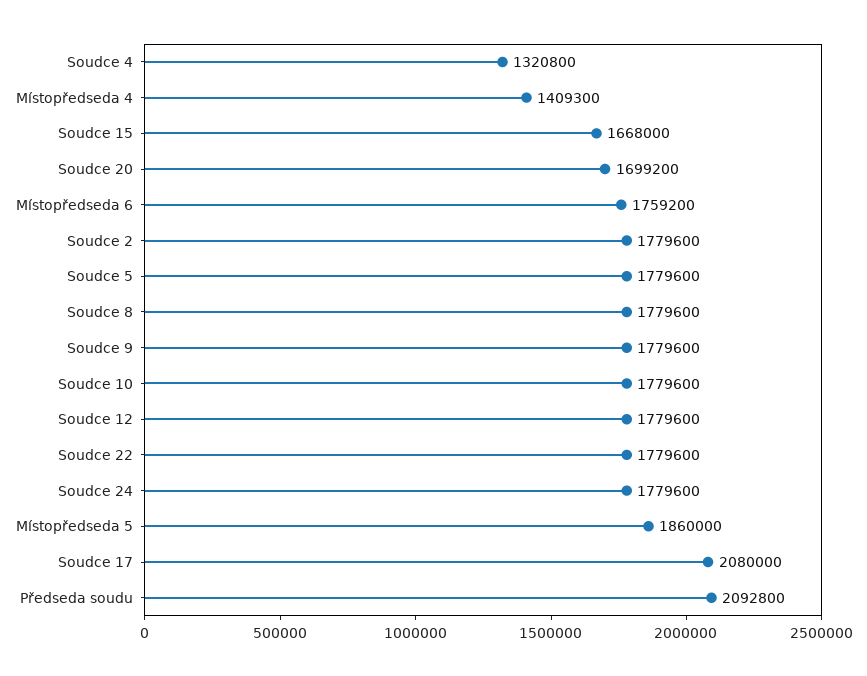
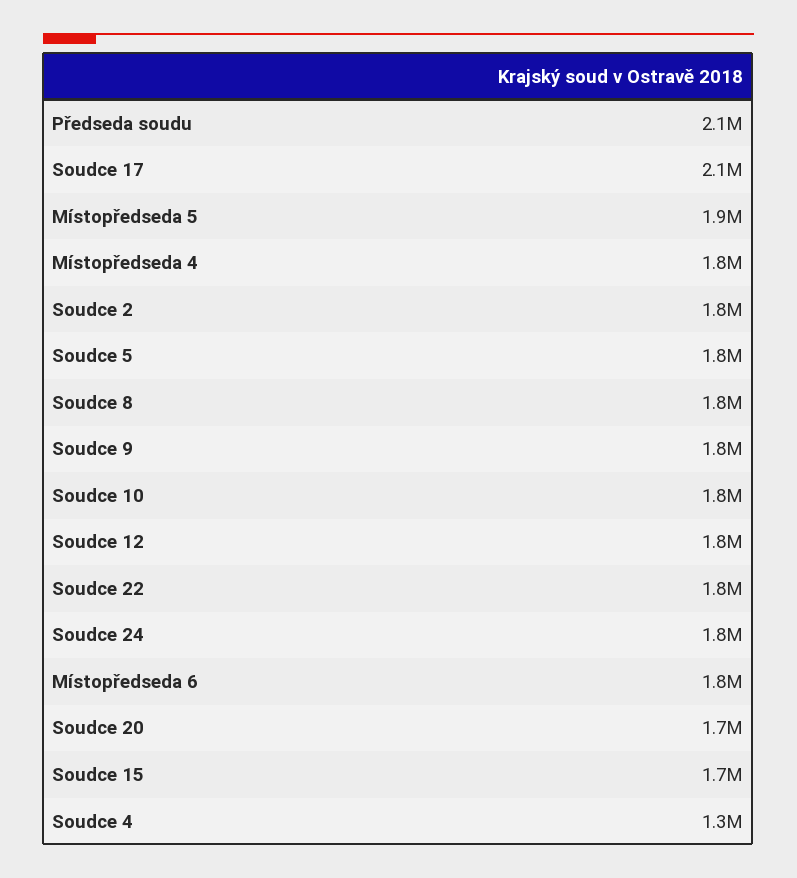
Místopředseda 4: 1409300 -> 1800000

